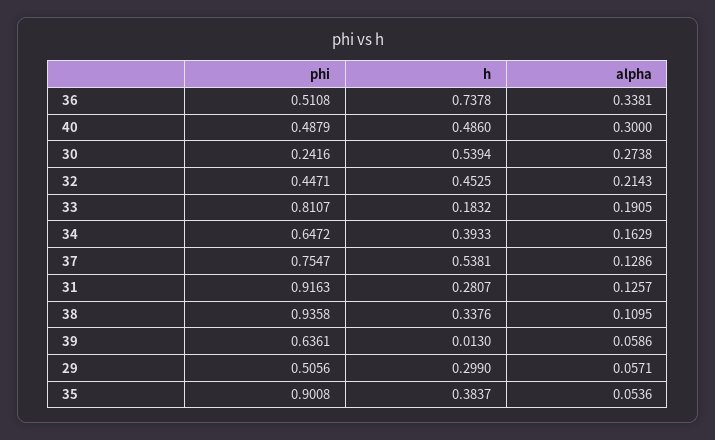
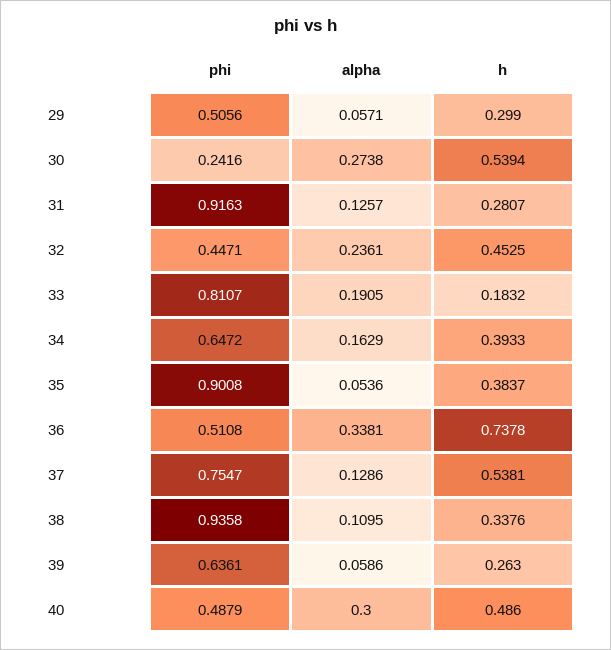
alpha, 32: 0.2143 -> 0.2361
h, 39: 0.013 -> 0.263

